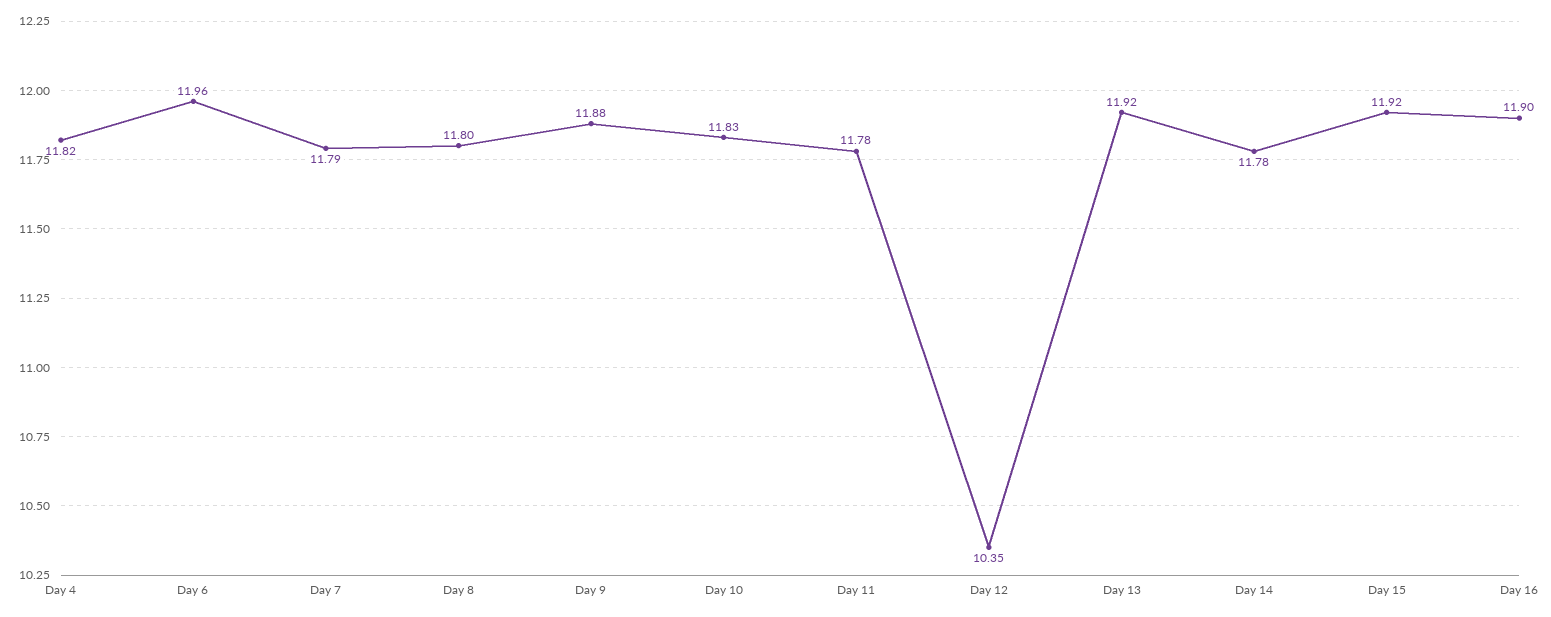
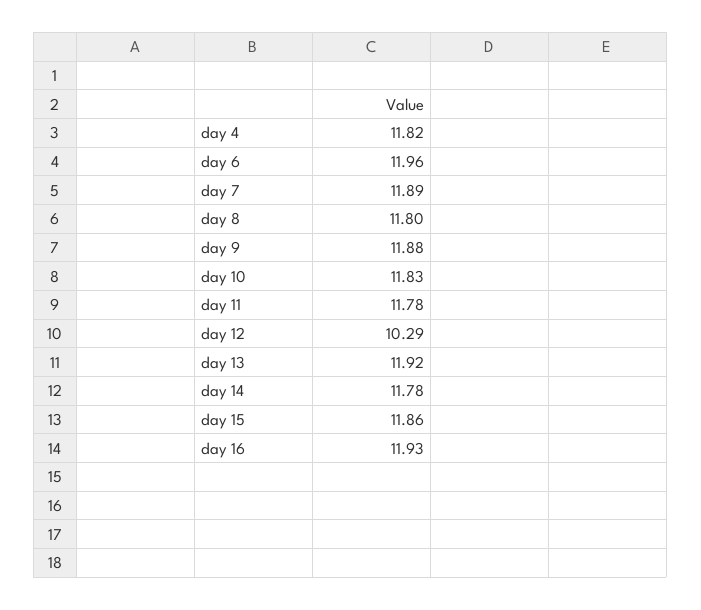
Day 7: 11.79 -> 11.89
Day 12: 10.35 -> 10.29
Day 15: 11.92 -> 11.86
Day 16: 11.9 -> 11.93

